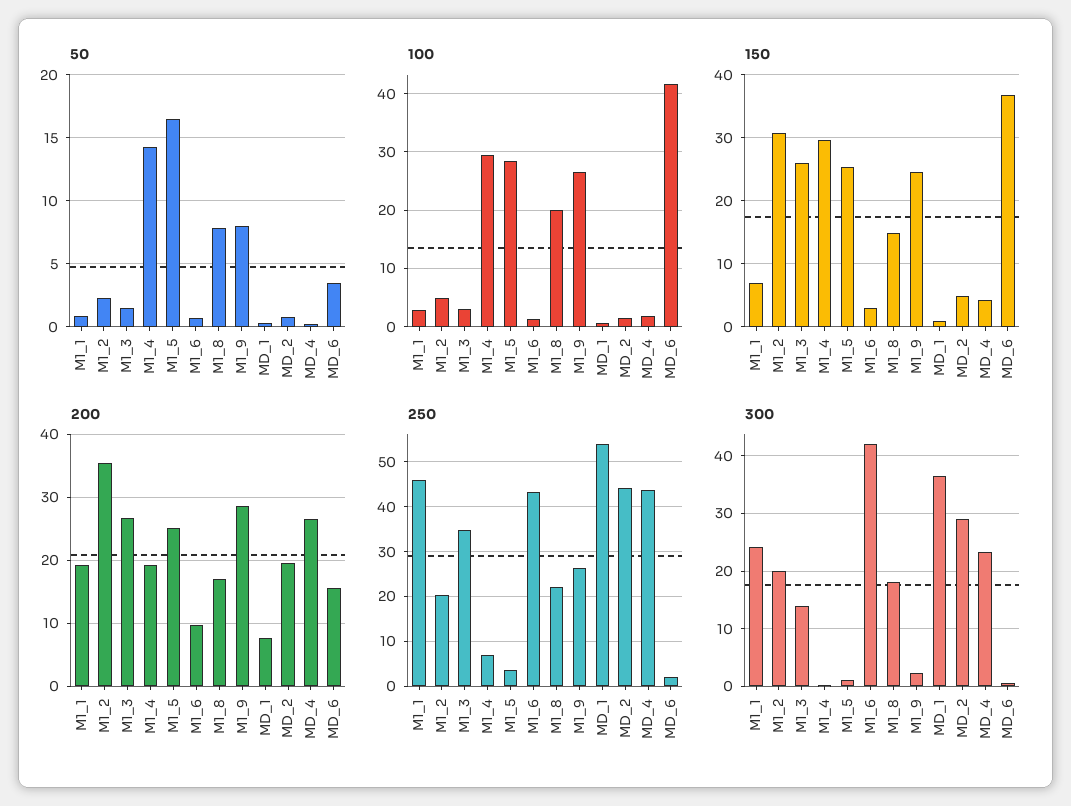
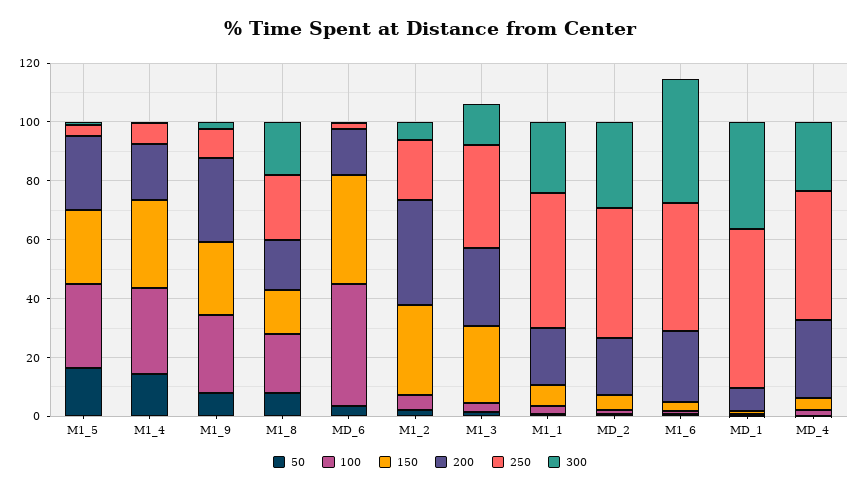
200, M1_6: 10 -> 25
250, M1_9: 26 -> 10
300, M1_2: 20 -> 5

